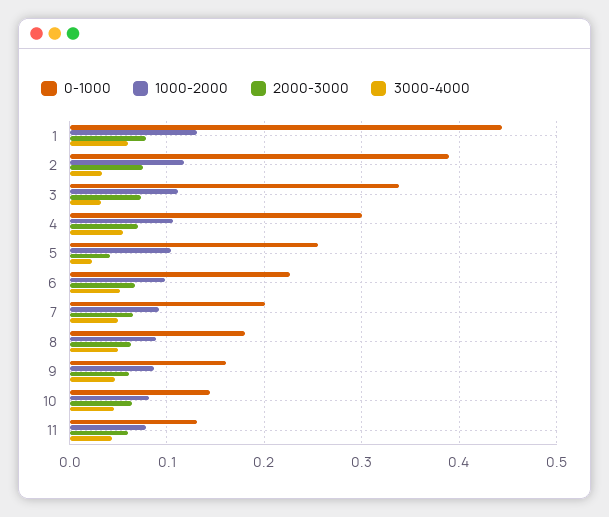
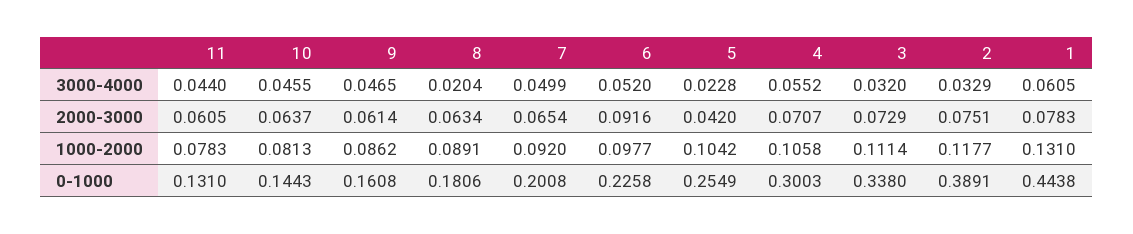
2000-3000, 6: 0.07 -> 0.0916
3000-4000, 8: 0.05 -> 0.0204

